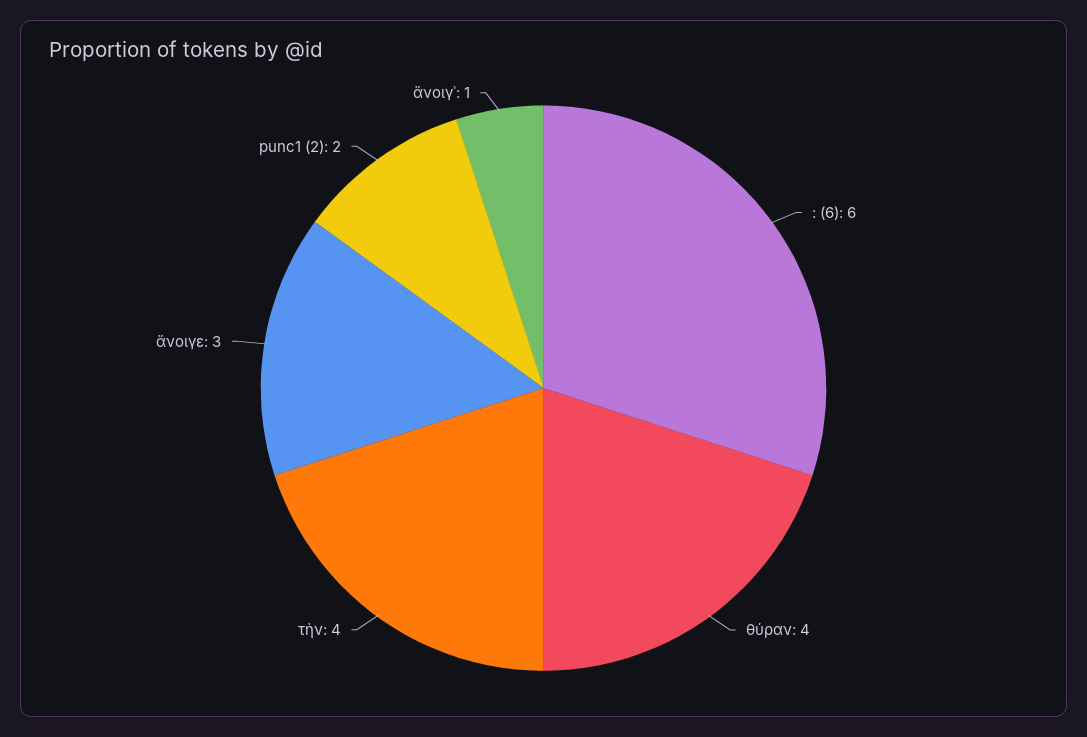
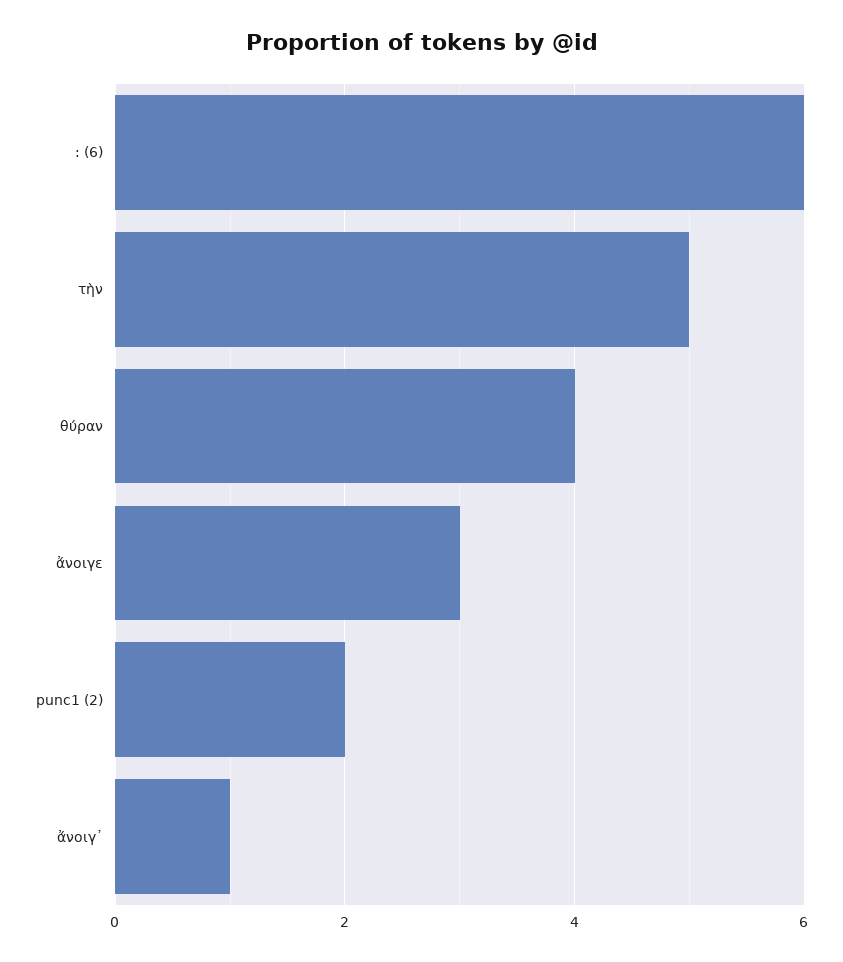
τὴν: 4 -> 5

